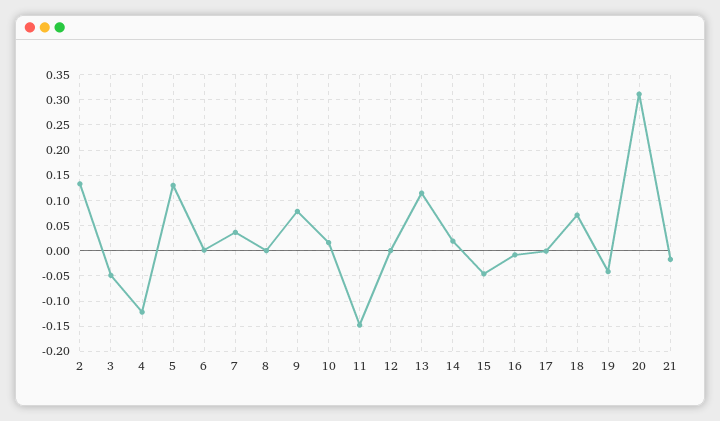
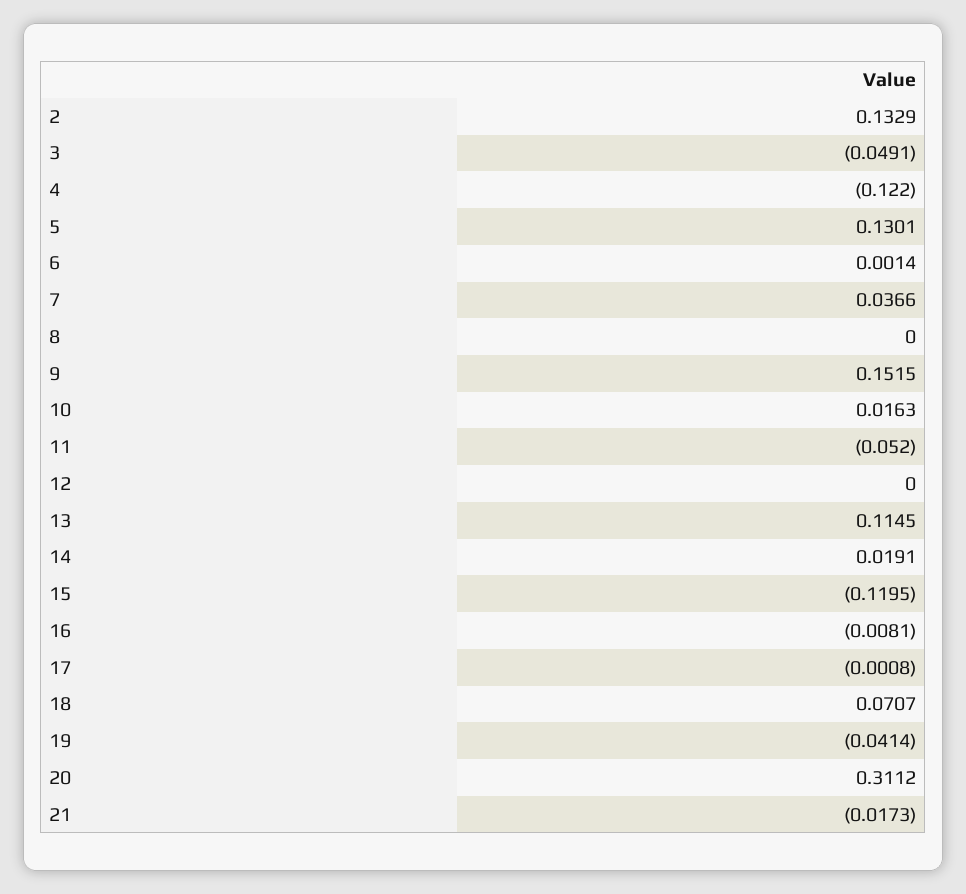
9: 0.075 -> 0.1515
11: -0.15 -> -0.052
15: -0.05 -> -0.1195

